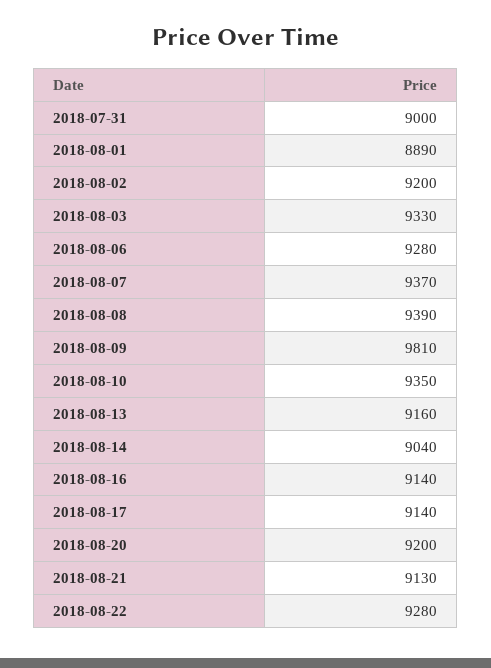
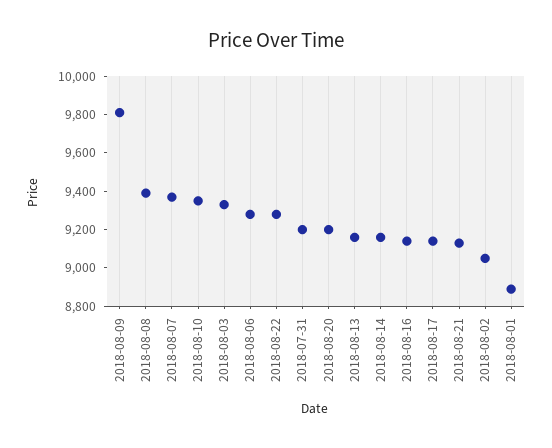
2018-07-31: 9000 -> 9200
2018-08-02: 9200 -> 9050
2018-08-14: 9040 -> 9150

